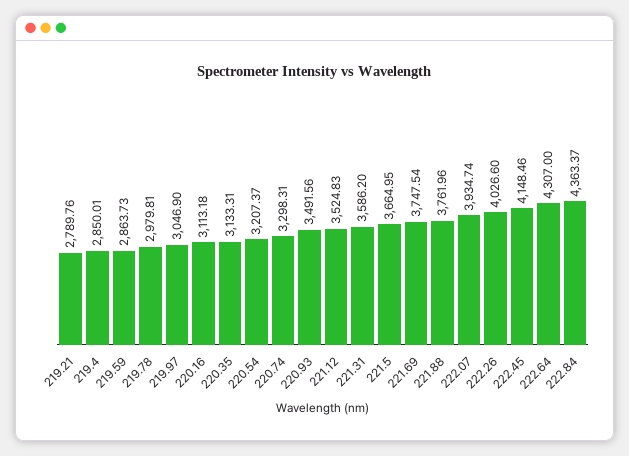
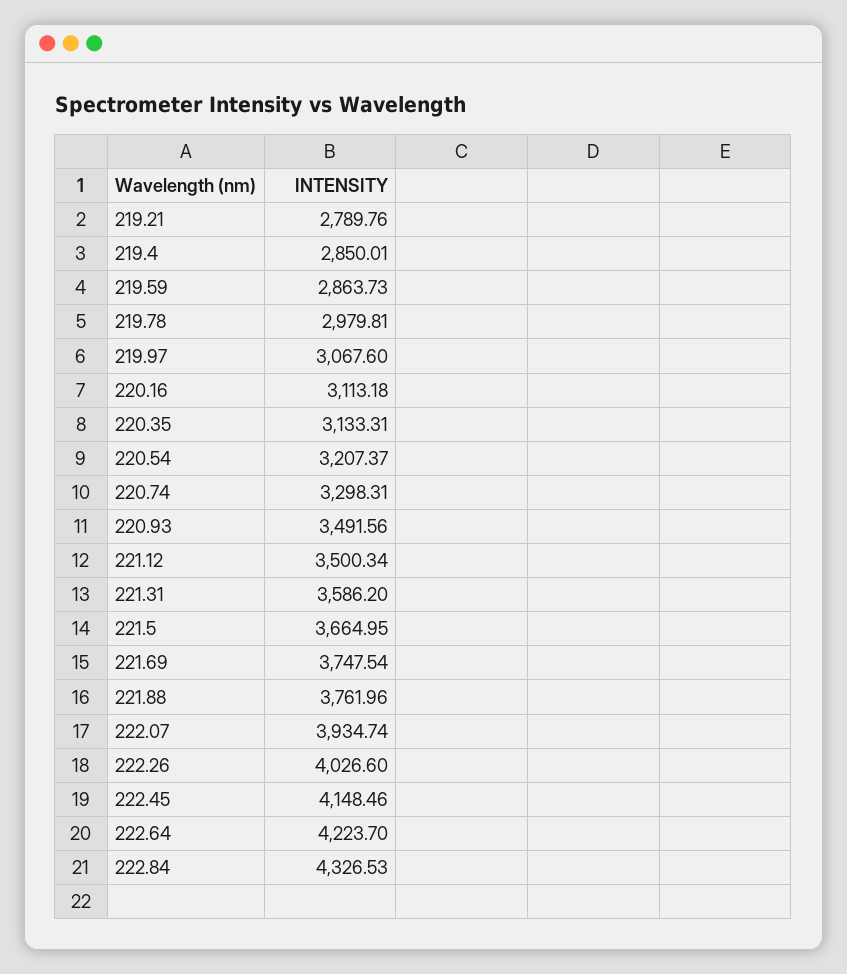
219.97: 3046.9 -> 3067.6
221.12: 3524.83 -> 3500.34
222.64: 4307 -> 4223.7
222.84: 4363.37 -> 4326.53

